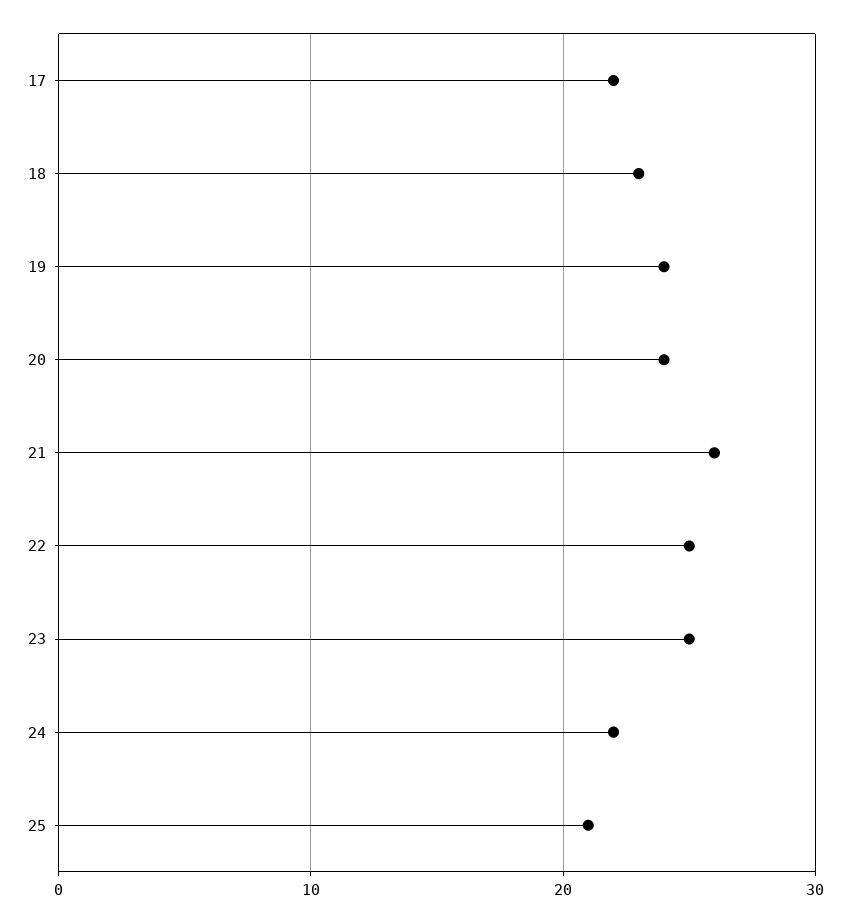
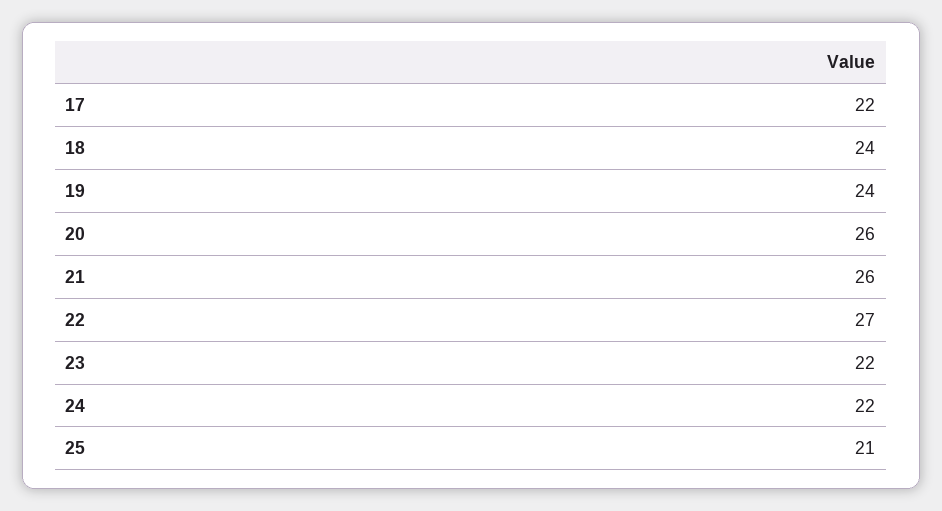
18: 23 -> 24
20: 24 -> 26
22: 25 -> 27
23: 25 -> 22

